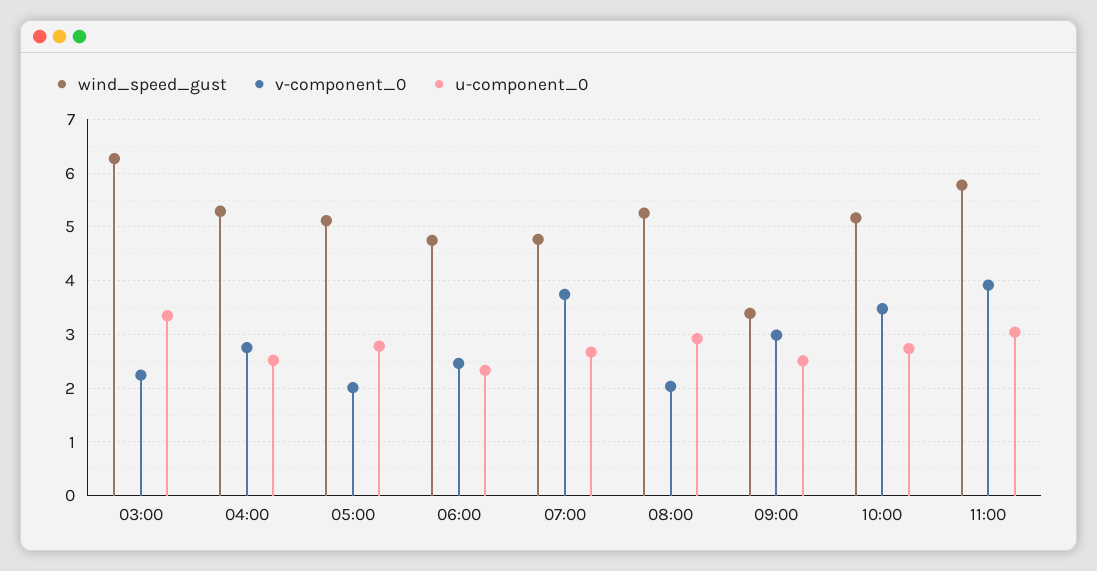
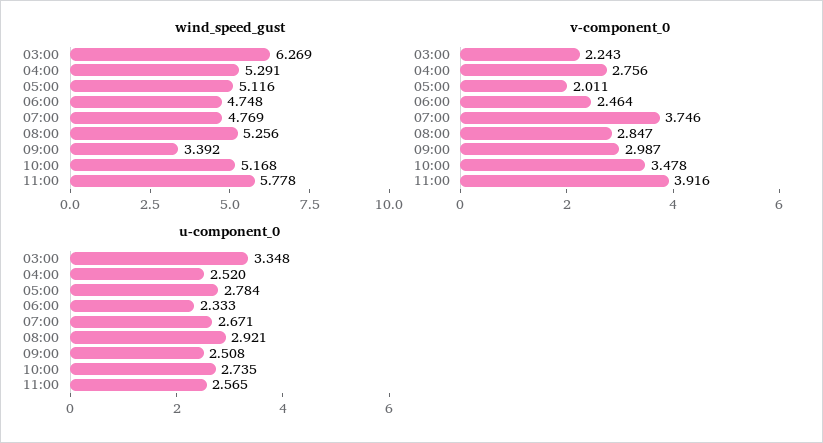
v-component_0, 08:00: 2 -> 2.847
u-component_0, 11:00: 3 -> 2.565

